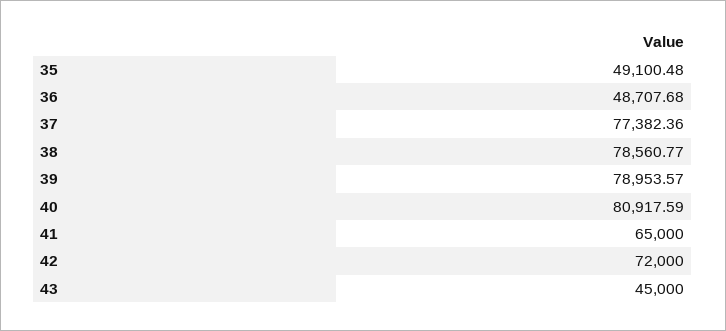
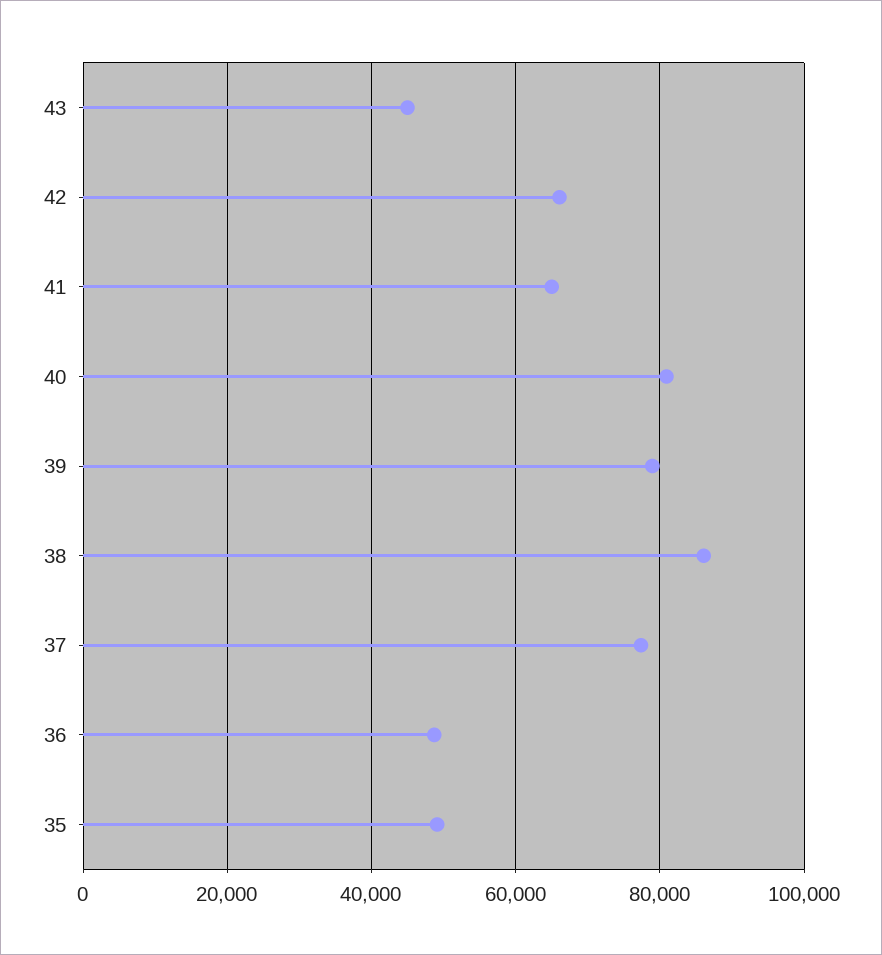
38: 78560.77 -> 86000
42: 72000 -> 66000

